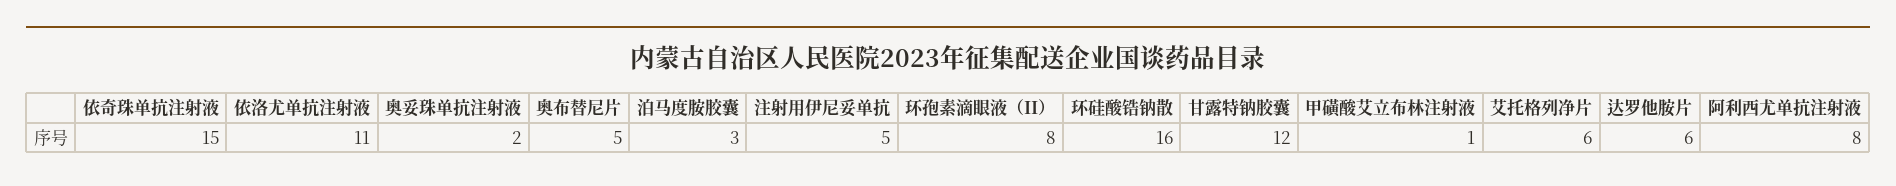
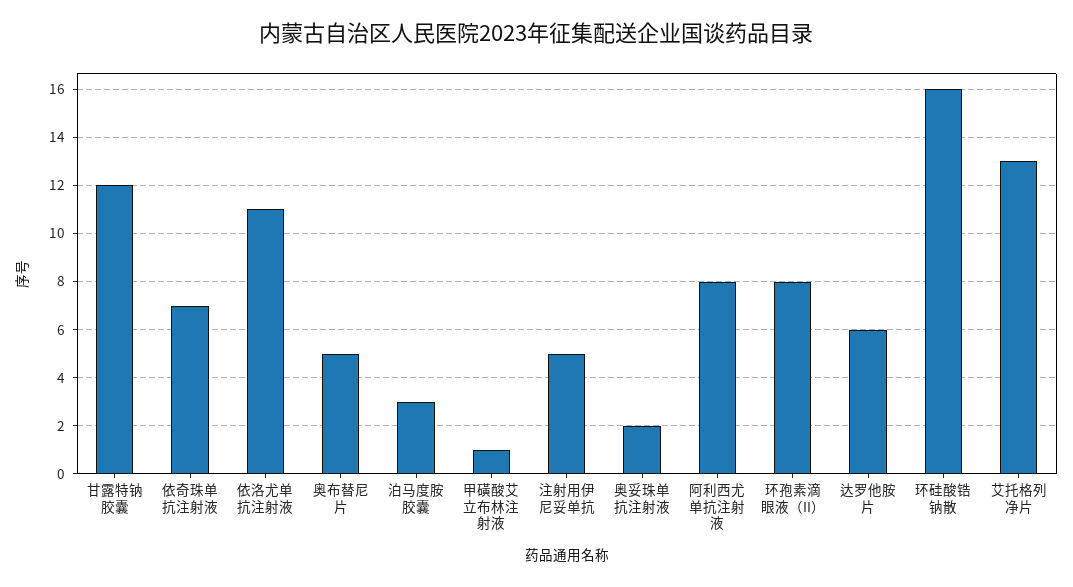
依奇珠单抗注射液: 15 -> 7
艾托格列净片: 6 -> 13

